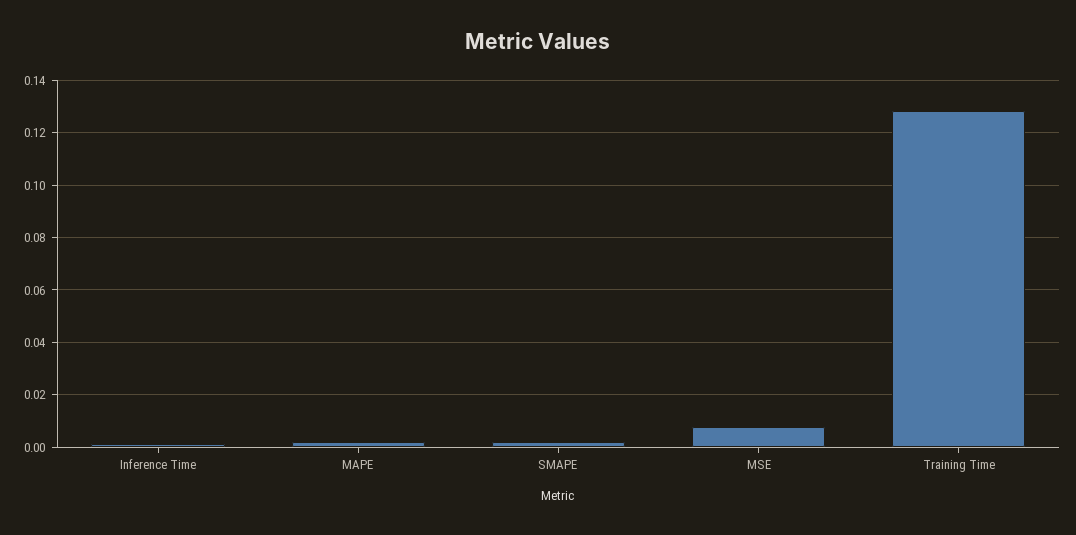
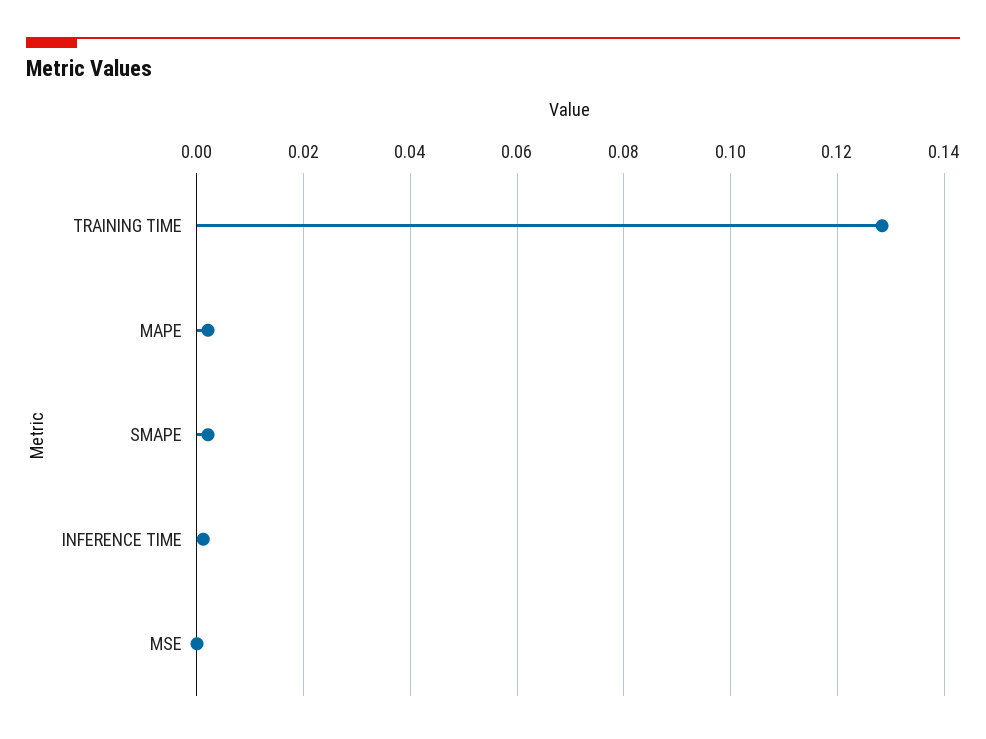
MSE: 0.0075 -> 0

